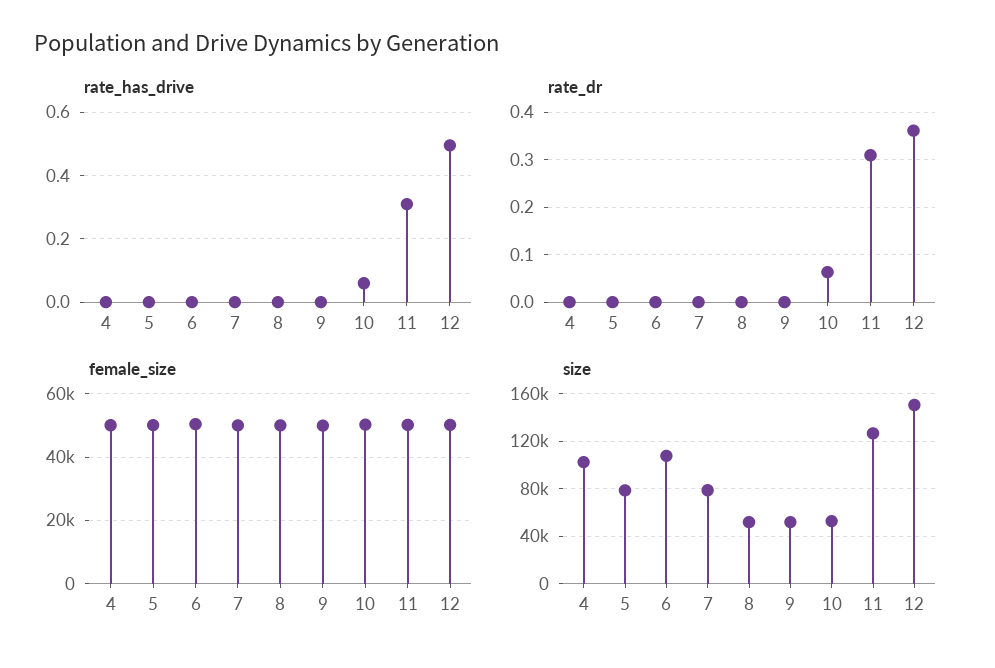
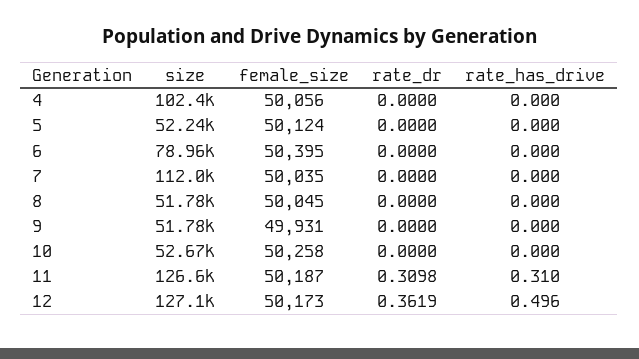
rate_has_drive, 10: 0.06 -> 0
rate_dr, 10: 0.06 -> 0
size, 5: 80000 -> 52240
size, 6: 110000 -> 78960
size, 7: 80000 -> 112000
size, 12: 150000 -> 127100

